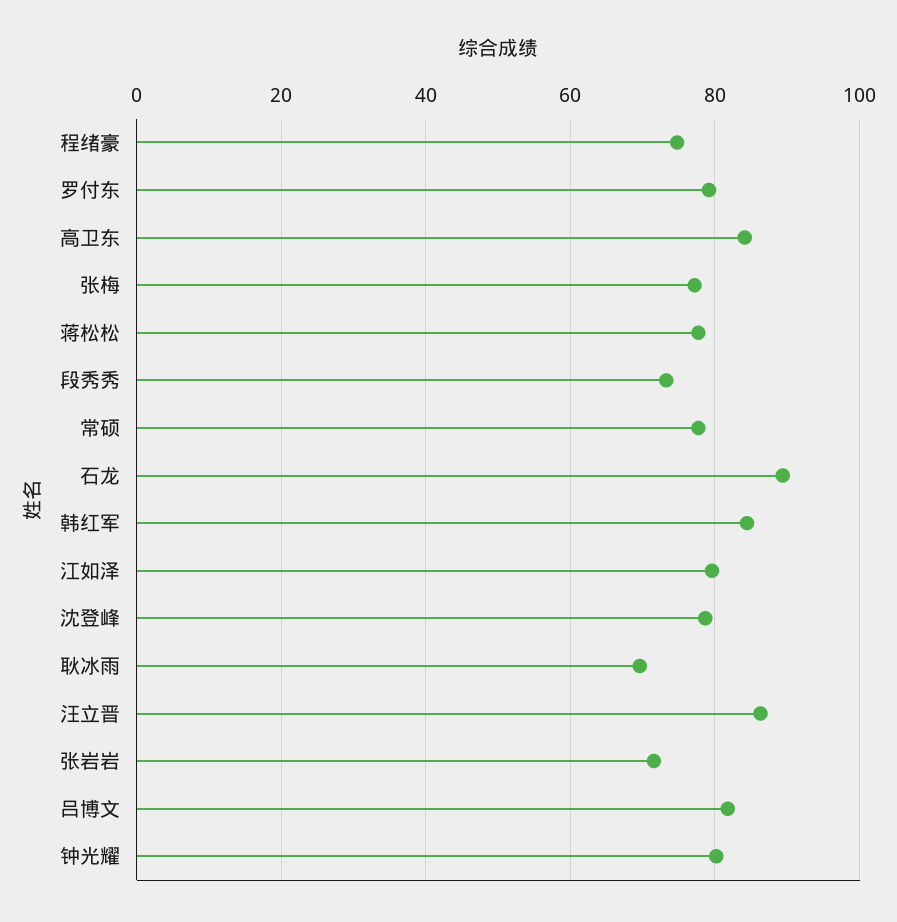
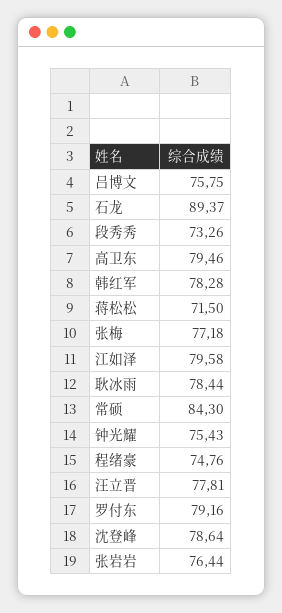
高卫东: 84 -> 79.46
蒋松松: 78 -> 71.5
常硕: 78 -> 84.3
韩红军: 84 -> 78.28
耿冰雨: 70 -> 78.44
汪立晋: 86 -> 77.81
张岩岩: 72 -> 76.44
吕博文: 82 -> 75.75
钟光耀: 80 -> 75.43

